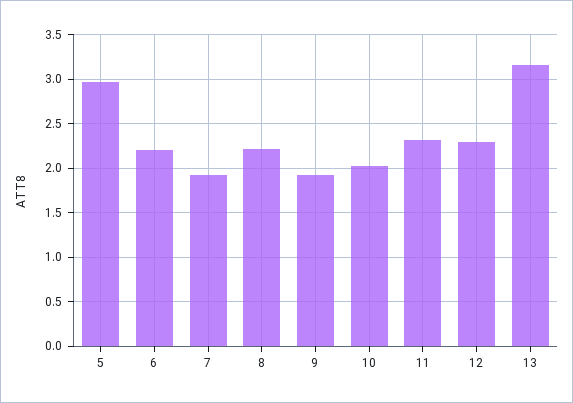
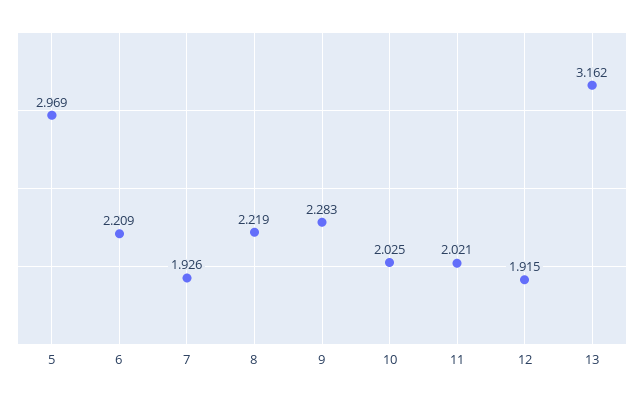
9: 1.9 -> 2.283
11: 2.3 -> 2.021
12: 2.3 -> 1.915

